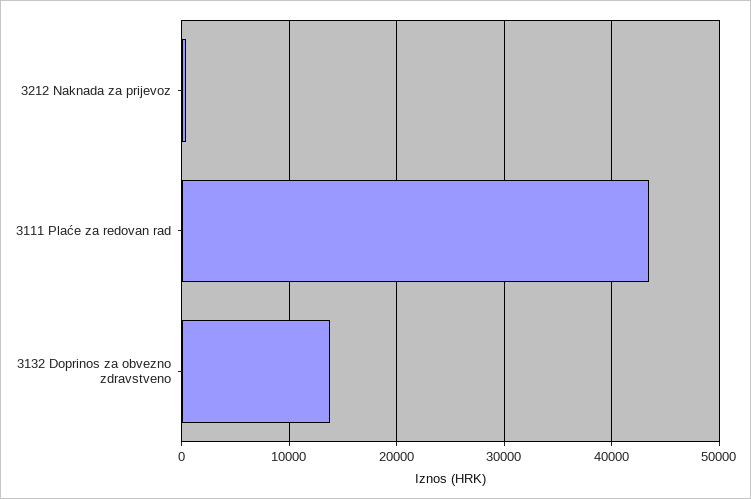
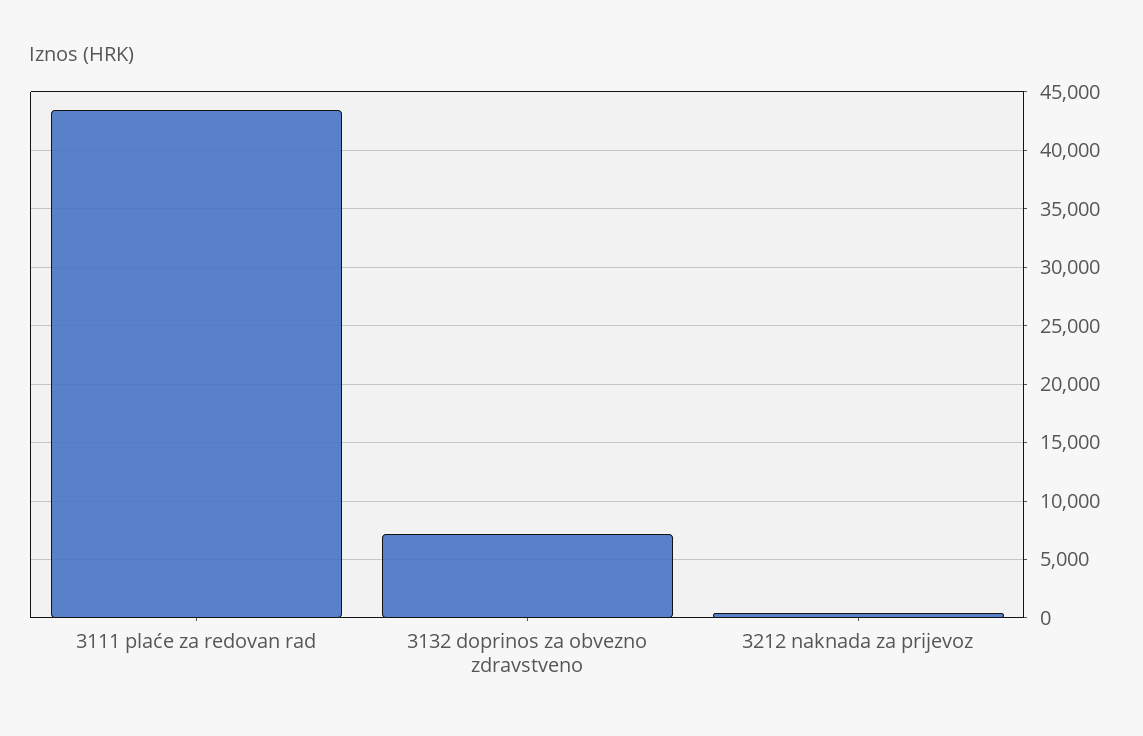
3132 Doprinos za obvezno zdravstveno: 14000 -> 7000

